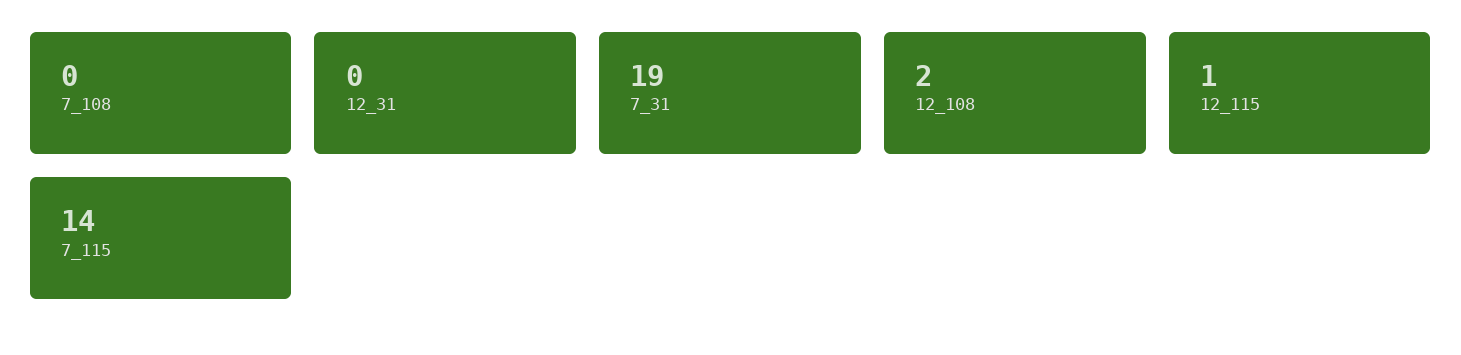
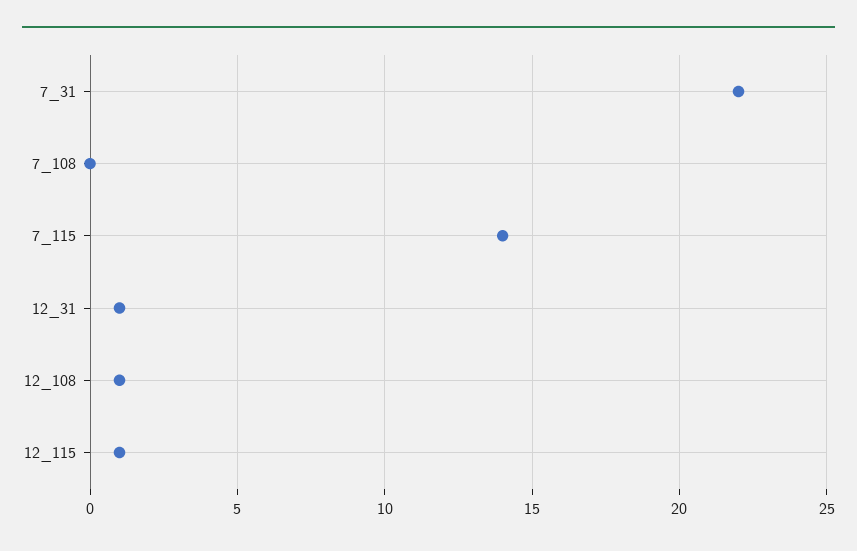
12_31: 0 -> 1
7_31: 19 -> 22
12_108: 2 -> 1

